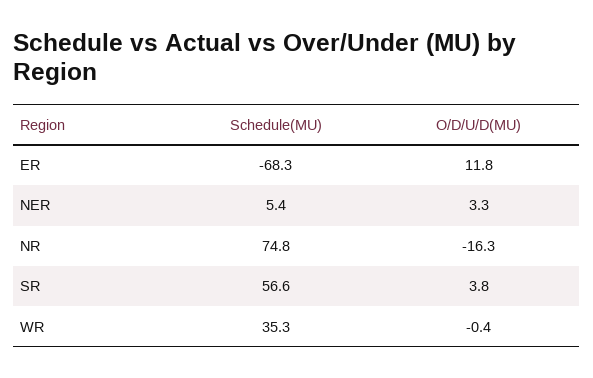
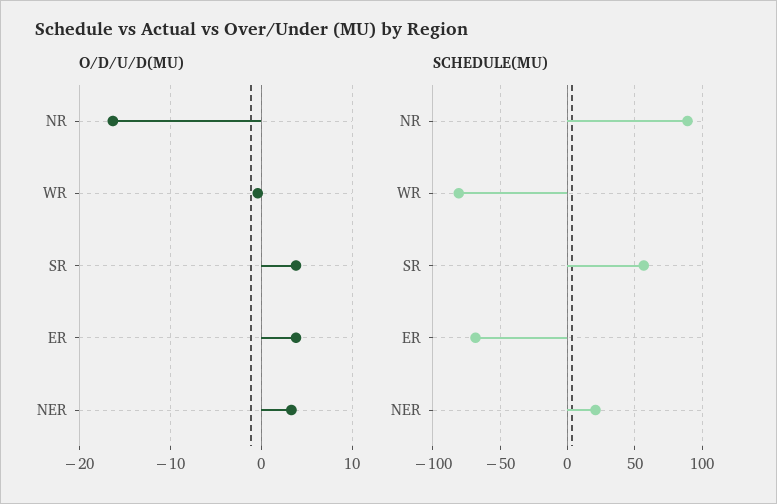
O/D/U/D(MU), ER: 11.8 -> 4
Schedule(MU), NER: 5.4 -> 20
Schedule(MU), NR: 74.8 -> 90
Schedule(MU), WR: 35.3 -> -80

